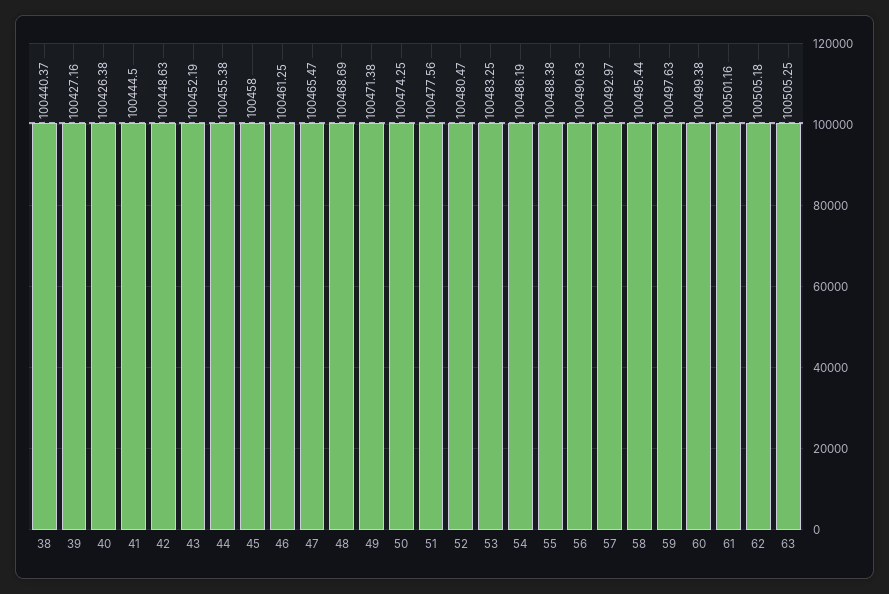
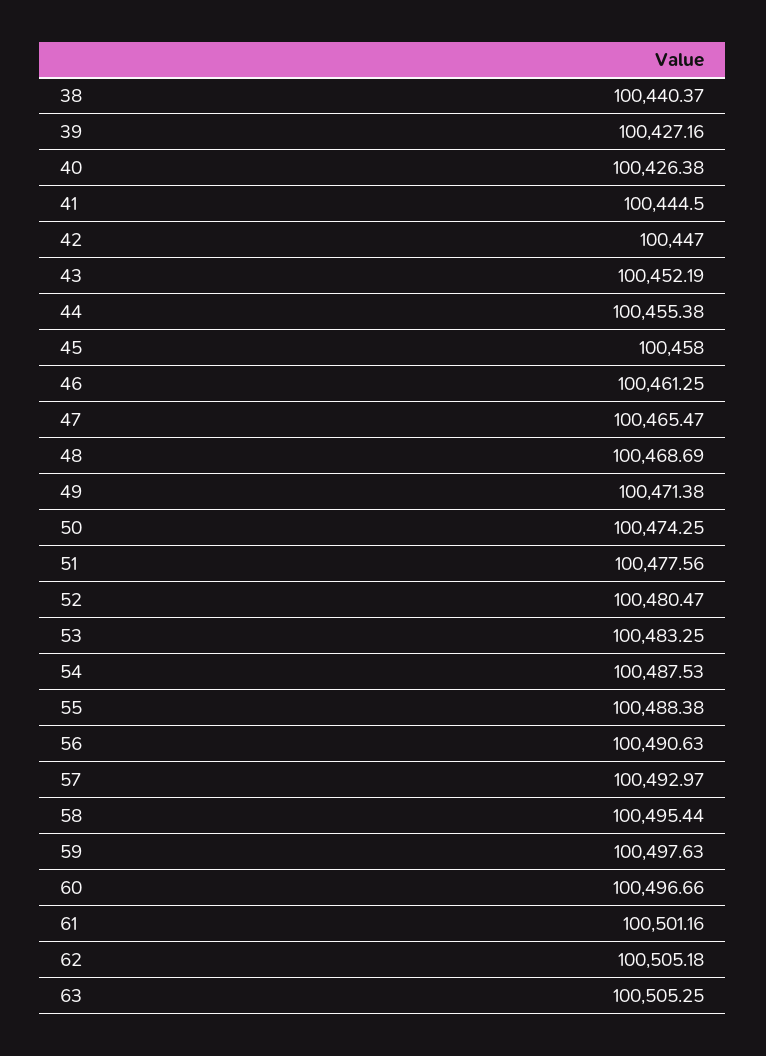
42: 100448.63 -> 100447
54: 100486.19 -> 100487.53
60: 100499.38 -> 100496.66

